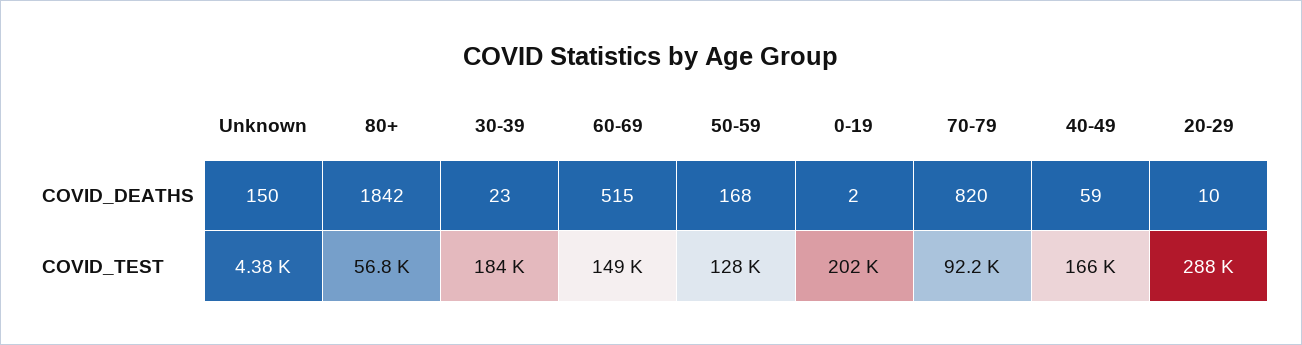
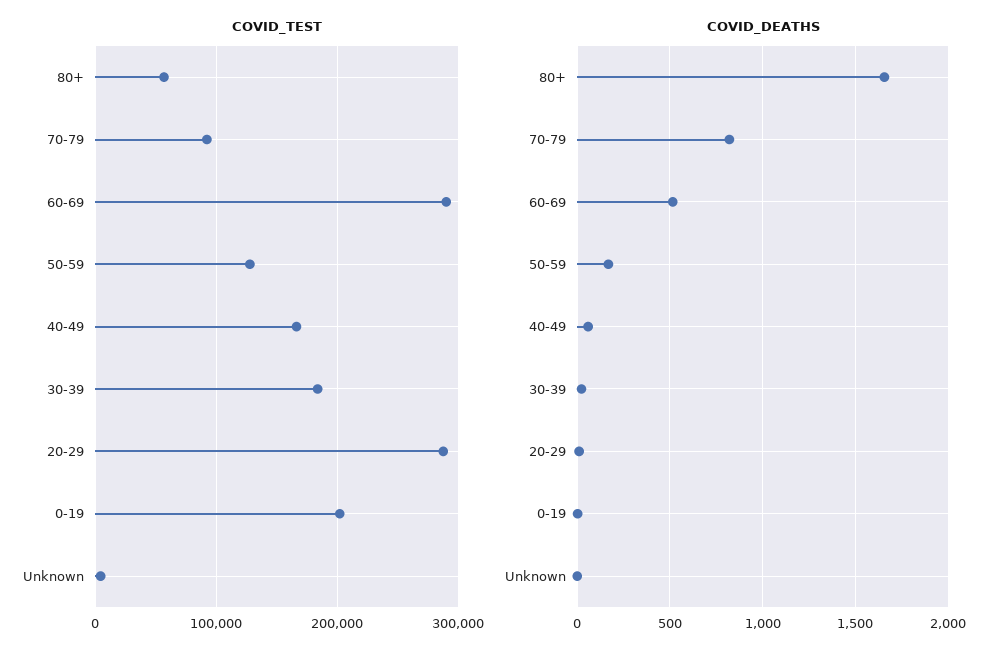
COVID_DEATHS, Unknown: 150 -> 0
COVID_DEATHS, 80+: 1842 -> 1650
COVID_TEST, 60-69: 149000 -> 290000

